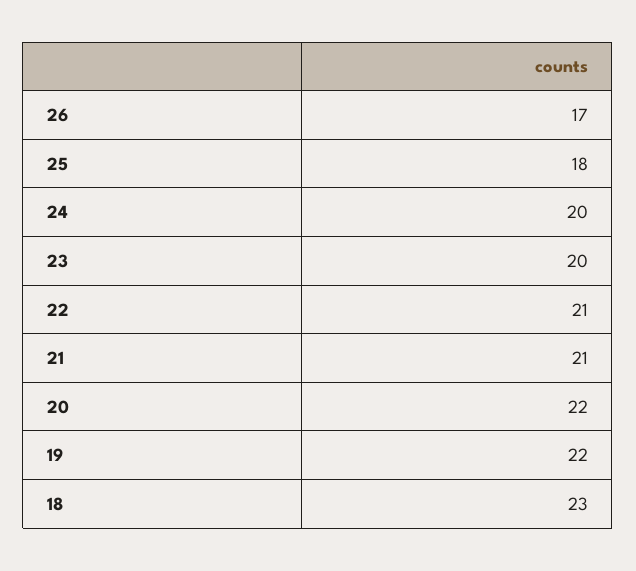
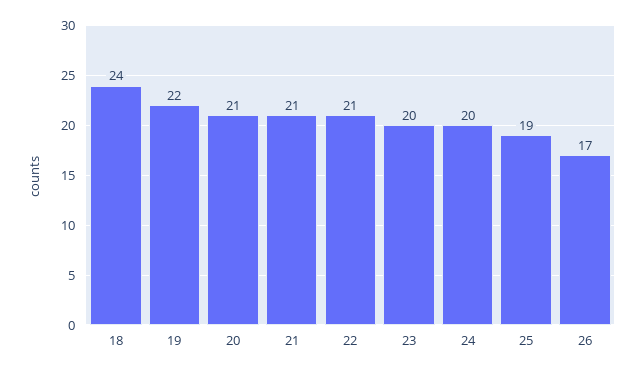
25: 18 -> 19
20: 22 -> 21
18: 23 -> 24

